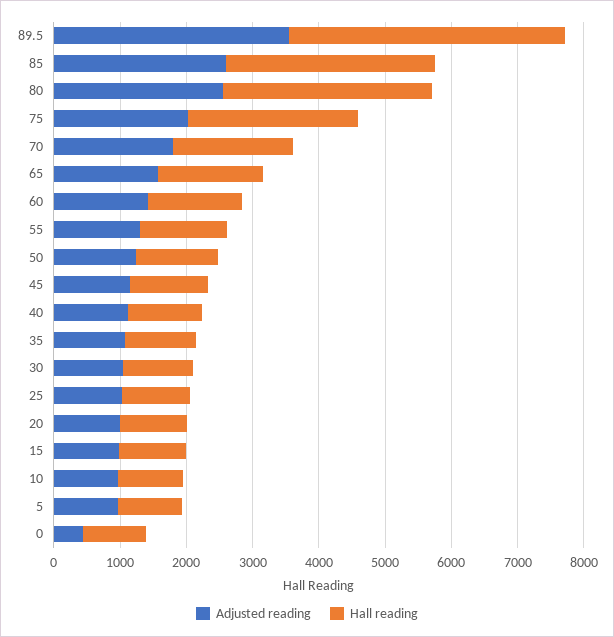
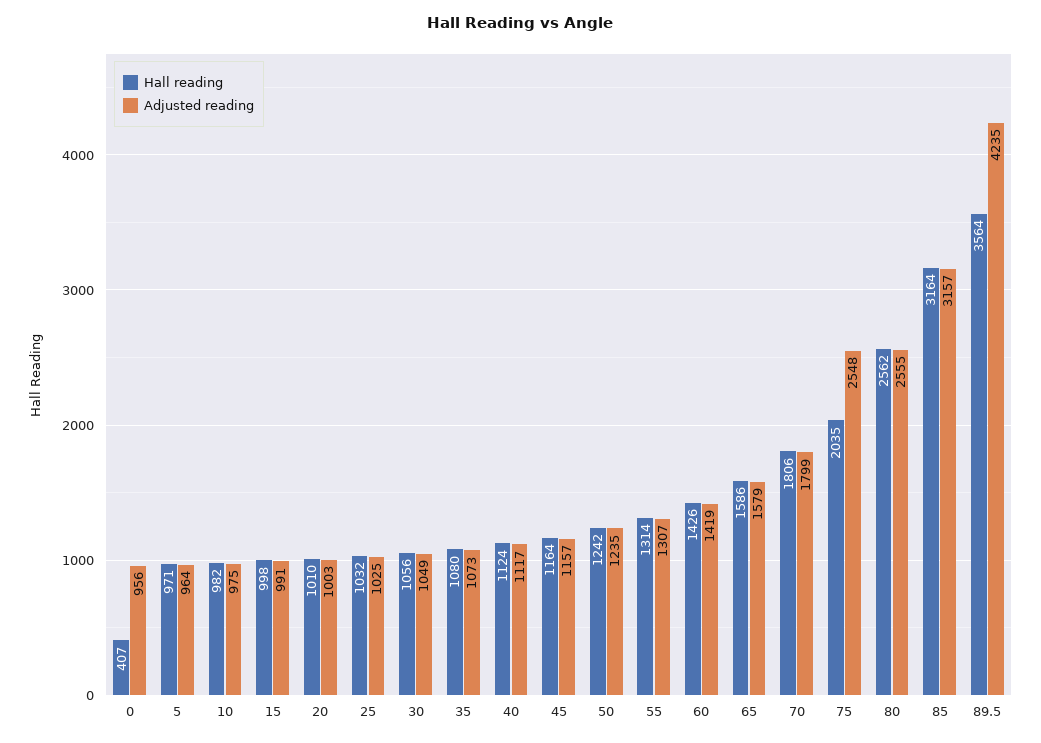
Adjusted reading, 89.5: 3600 -> 4235
Hall reading, 89.5: 4200 -> 3564
Adjusted reading, 85: 2600 -> 3157
Hall reading, 80: 3200 -> 2562
Adjusted reading, 75: 2000 -> 2548
Hall reading, 75: 2600 -> 2035
Adjusted reading, 0: 400 -> 956
Hall reading, 0: 1000 -> 407

